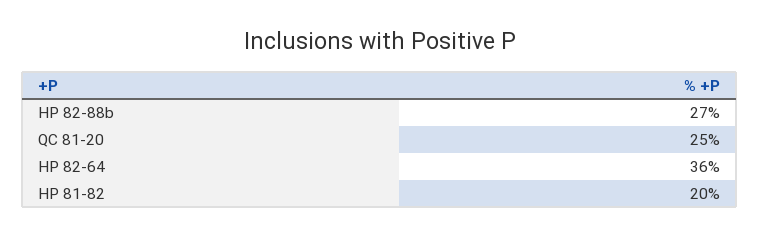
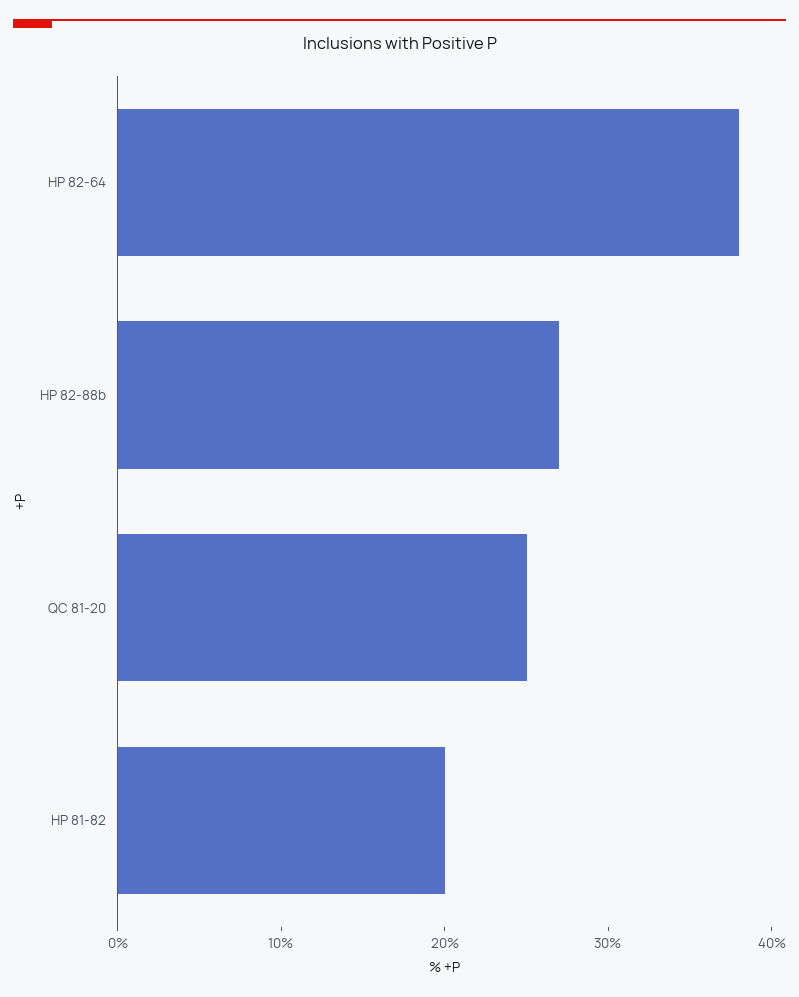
HP 82-64: 36 -> 38

